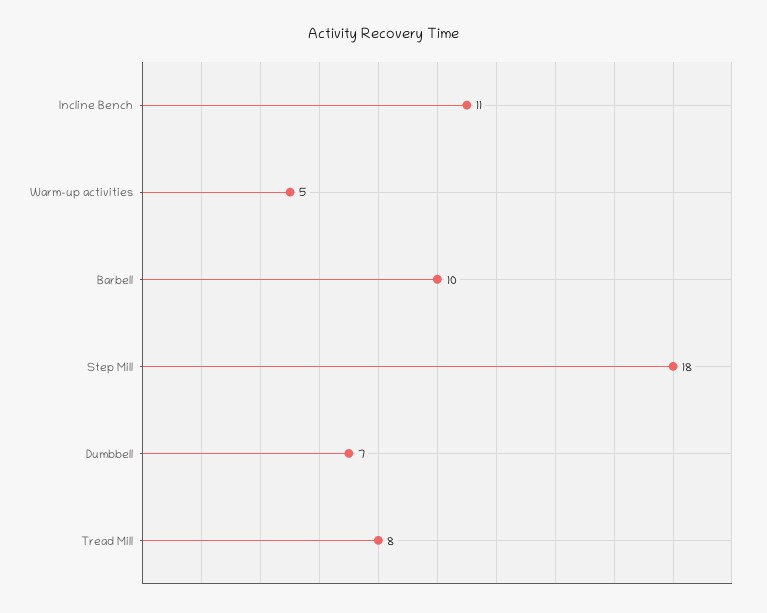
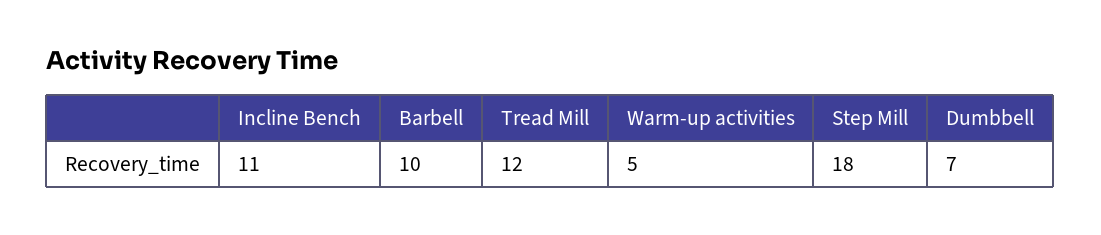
Tread Mill: 8 -> 12

